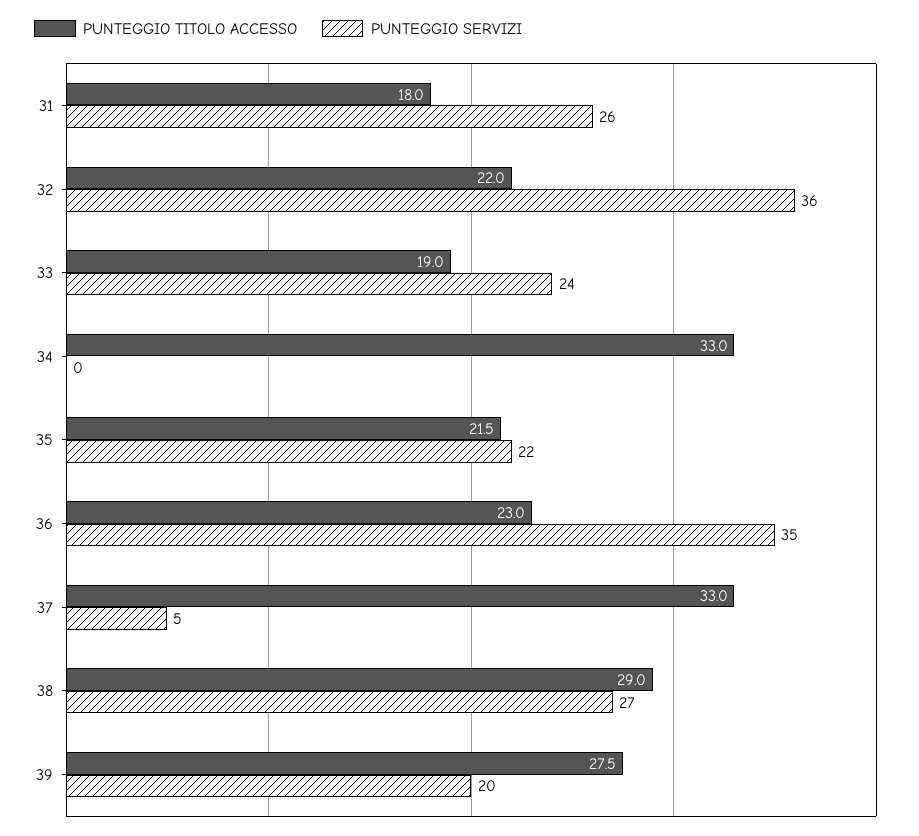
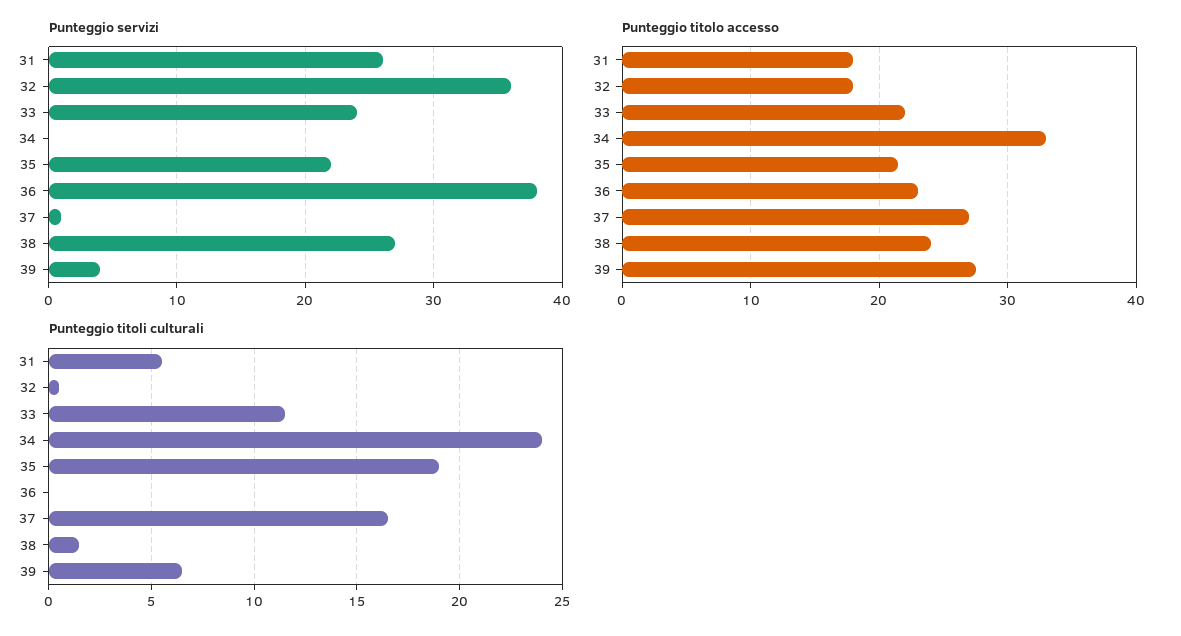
PUNTEGGIO TITOLO ACCESSO, 32: 22 -> 18
PUNTEGGIO TITOLO ACCESSO, 33: 19 -> 22
PUNTEGGIO SERVIZI, 36: 35 -> 38
PUNTEGGIO TITOLO ACCESSO, 37: 33 -> 27
PUNTEGGIO SERVIZI, 37: 5 -> 1
PUNTEGGIO TITOLO ACCESSO, 38: 29 -> 24
PUNTEGGIO SERVIZI, 39: 20 -> 4
Punteggio titoli culturali, 31: none -> 5.5
Punteggio titoli culturali, 32: none -> 0.5
Punteggio titoli culturali, 33: none -> 11.5
Punteggio titoli culturali, 34: none -> 24
Punteggio titoli culturali, 35: none -> 19
Punteggio titoli culturali, 36: none -> 0
Punteggio titoli culturali, 37: none -> 16.5
Punteggio titoli culturali, 38: none -> 1.5
Punteggio titoli culturali, 39: none -> 6.5

